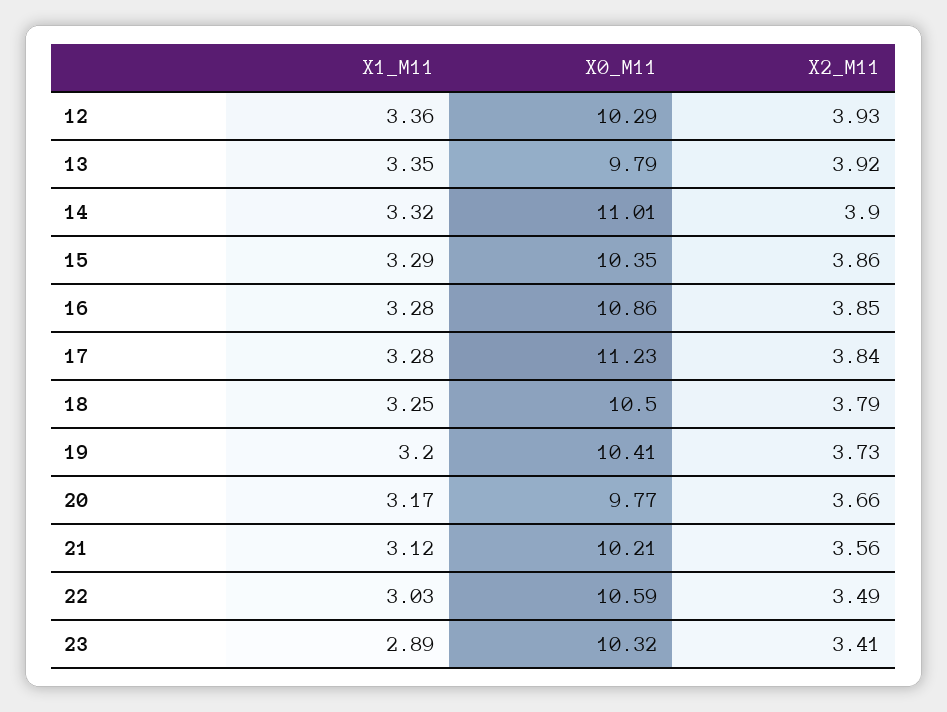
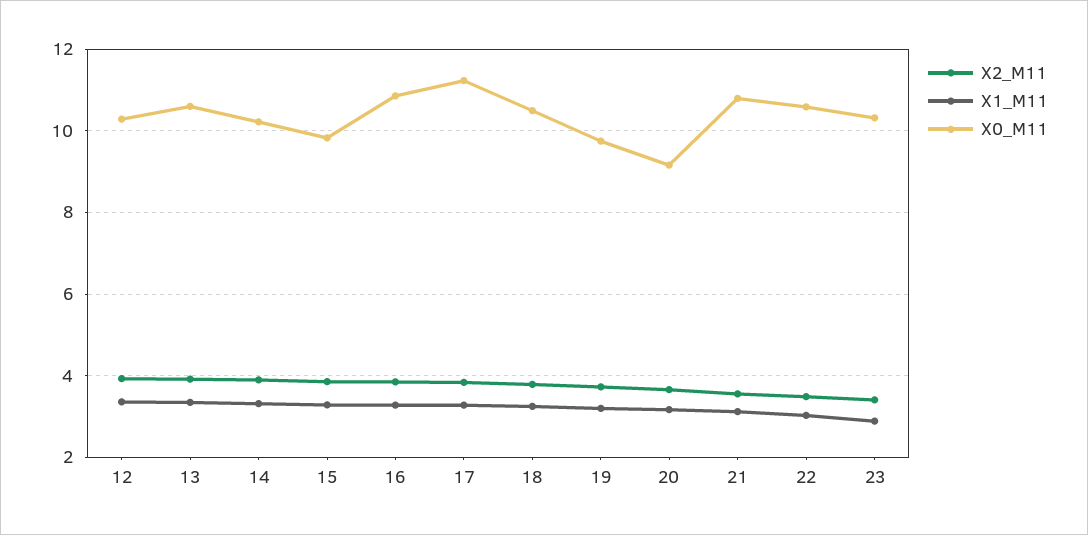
X0_M11, 13: 9.79 -> 10.6
X0_M11, 14: 11.01 -> 10.2
X0_M11, 15: 10.35 -> 9.8
X0_M11, 19: 10.41 -> 9.8
X0_M11, 20: 9.77 -> 9.2
X0_M11, 21: 10.21 -> 10.8

